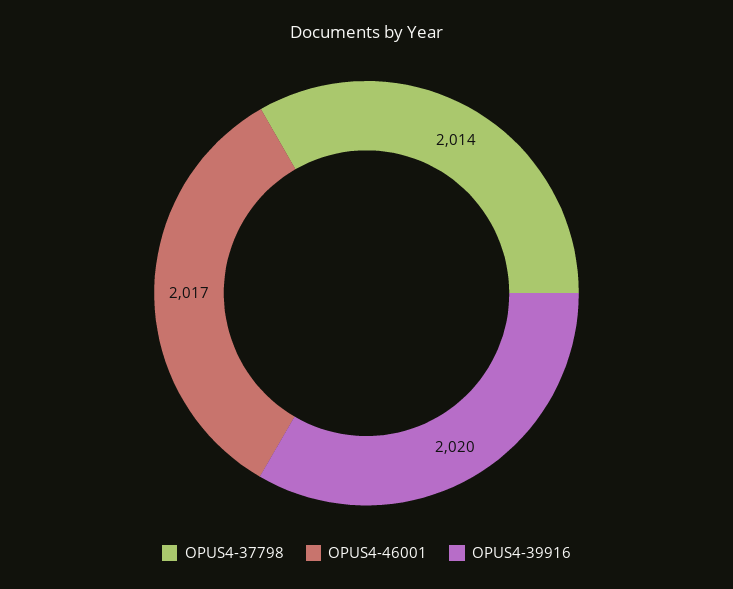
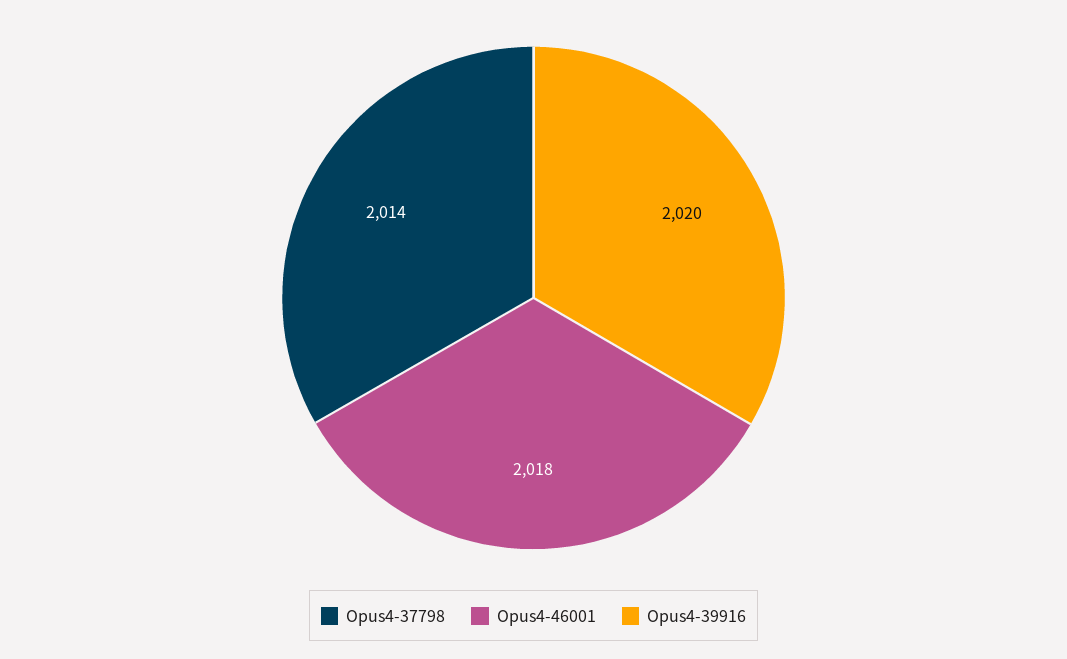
OPUS4-46001: 2017 -> 2018

